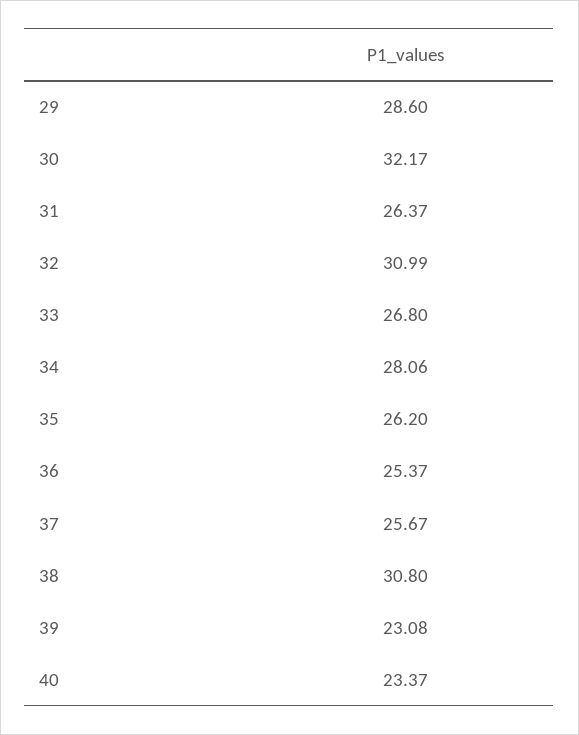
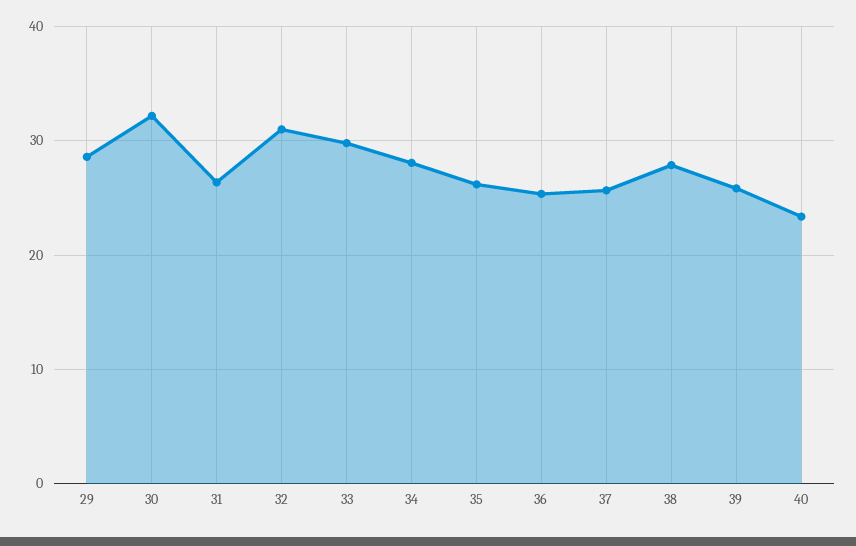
33: 26.8 -> 30
38: 30.8 -> 28
39: 23.08 -> 26

